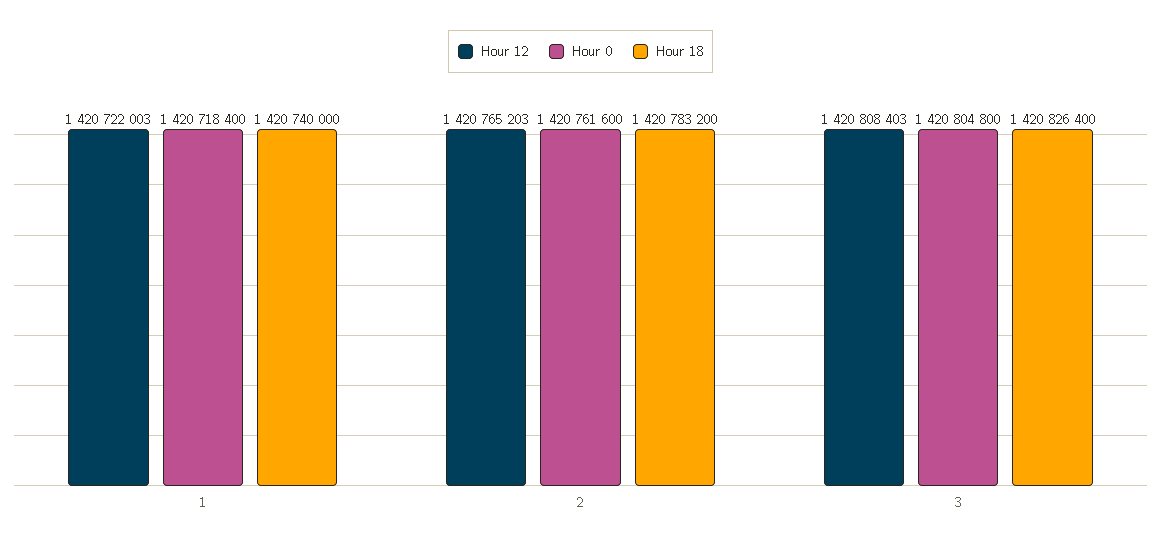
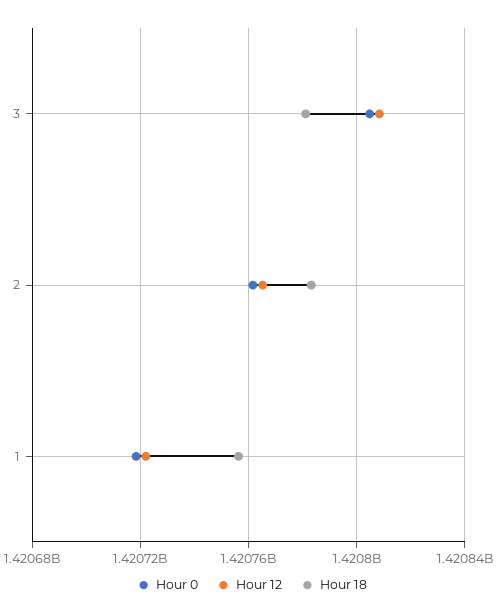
Hour 18, 1: 1420740000 -> 1420755000
Hour 18, 3: 1420826400 -> 1420780000

